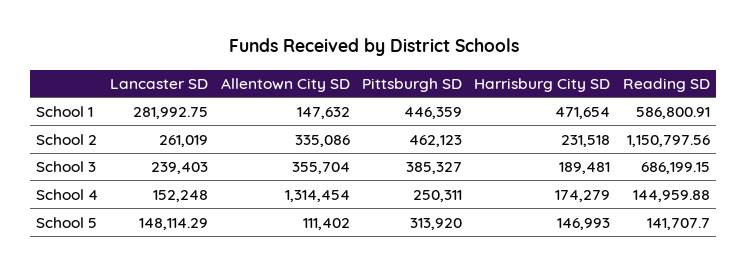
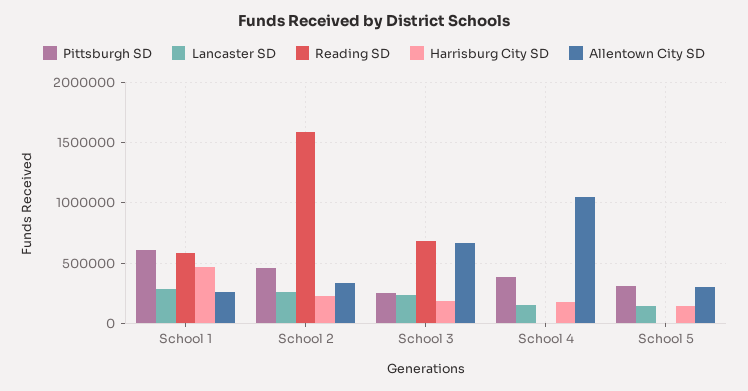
Allentown City SD, School 1: 147632 -> 250000
Pittsburgh SD, School 1: 446359 -> 600000
Reading SD, School 2: 1150797.56 -> 1600000
Allentown City SD, School 3: 355704 -> 650000
Pittsburgh SD, School 3: 385327 -> 250000
Allentown City SD, School 4: 1314454 -> 1050000
Pittsburgh SD, School 4: 250311 -> 400000
Reading SD, School 4: 144959.88 -> 0
Allentown City SD, School 5: 111402 -> 300000
Reading SD, School 5: 141707.7 -> 0

